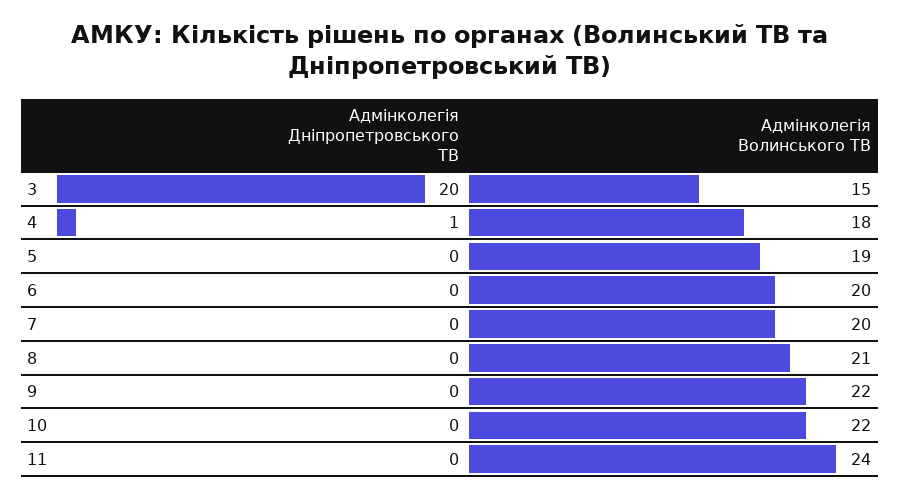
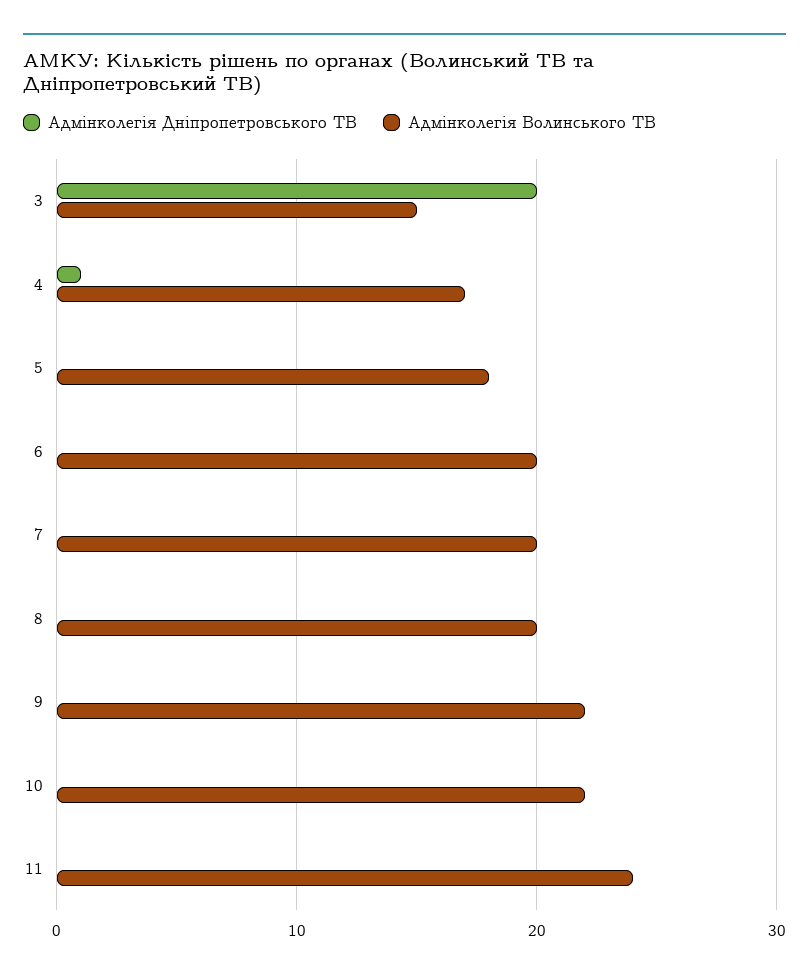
Адмінколегія Волинського ТВ, 4: 18 -> 17
Адмінколегія Волинського ТВ, 5: 19 -> 18
Адмінколегія Волинського ТВ, 8: 21 -> 20

